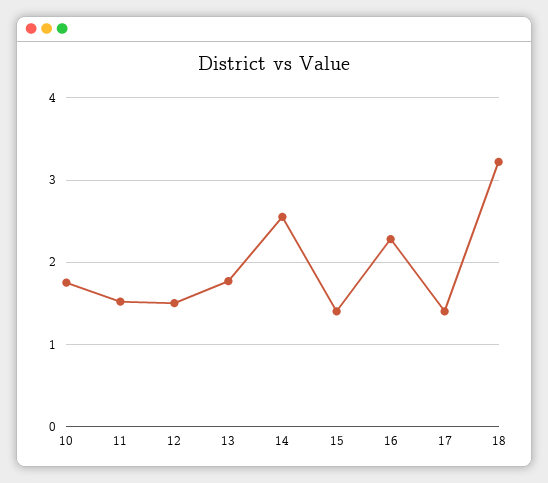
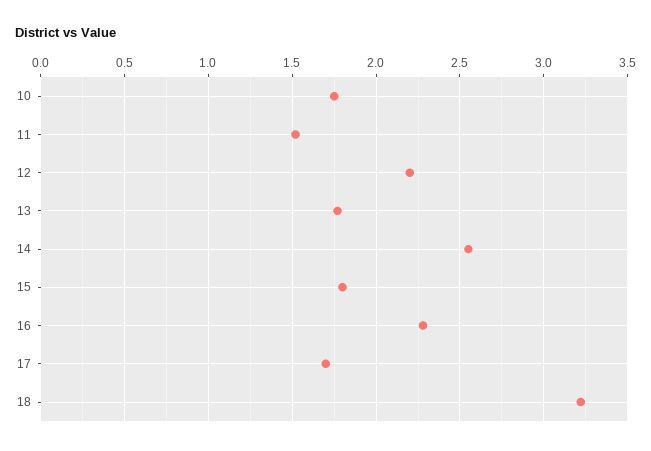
12: 1.5 -> 2.2
15: 1.4 -> 1.8
17: 1.4 -> 1.7

